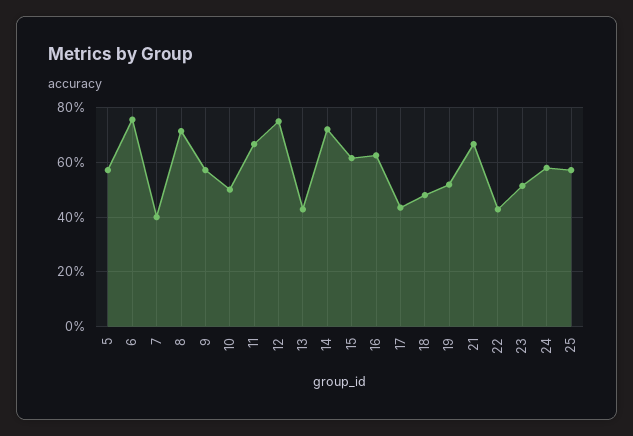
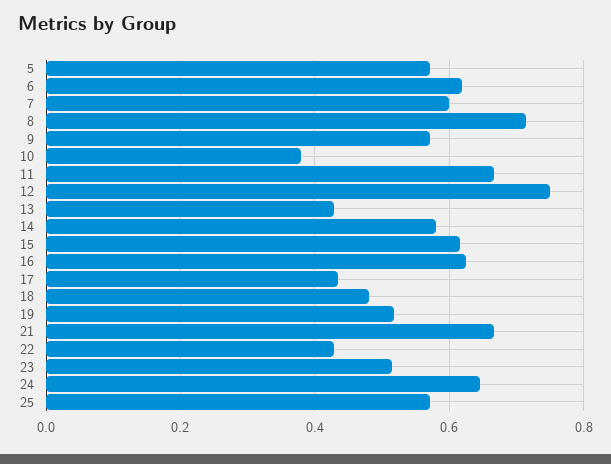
6: 0.75 -> 0.62
7: 0.4 -> 0.6
10: 0.5 -> 0.38
14: 0.725 -> 0.58
24: 0.575 -> 0.64

